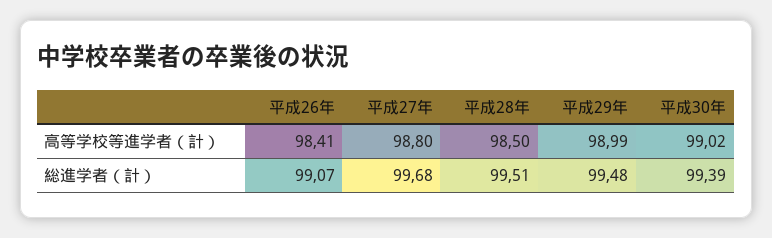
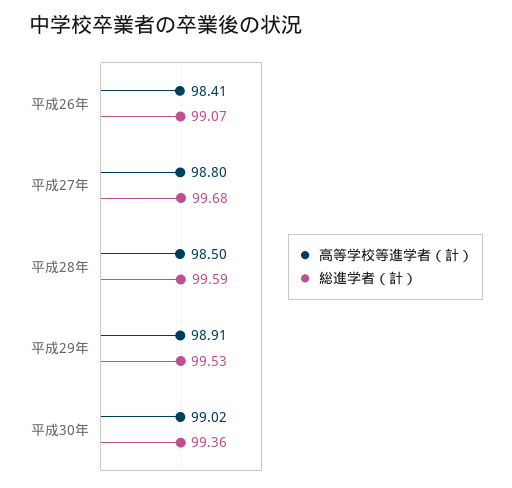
高等学校等進学者（計）, 平成29年: 98.99 -> 98.91
総進学者（計）, 平成28年: 99.51 -> 99.59
総進学者（計）, 平成29年: 99.48 -> 99.53
総進学者（計）, 平成30年: 99.39 -> 99.36

